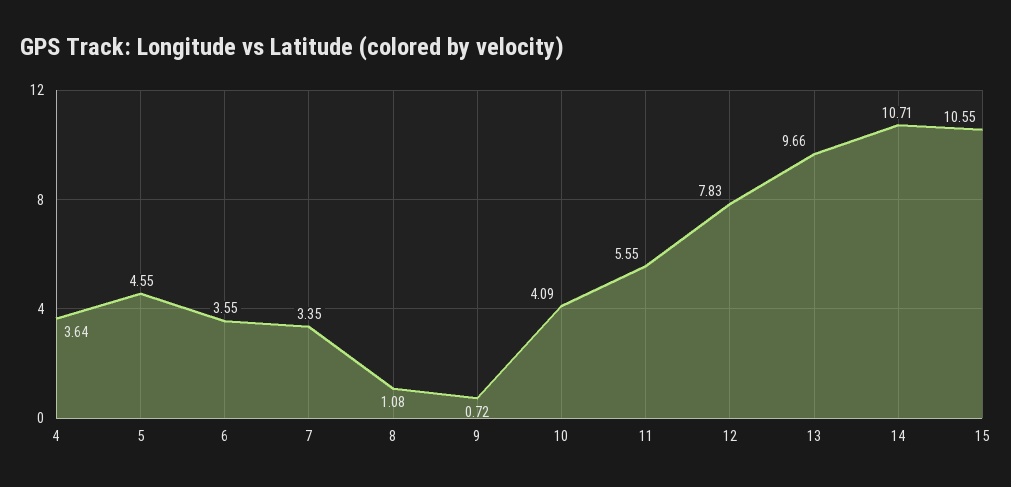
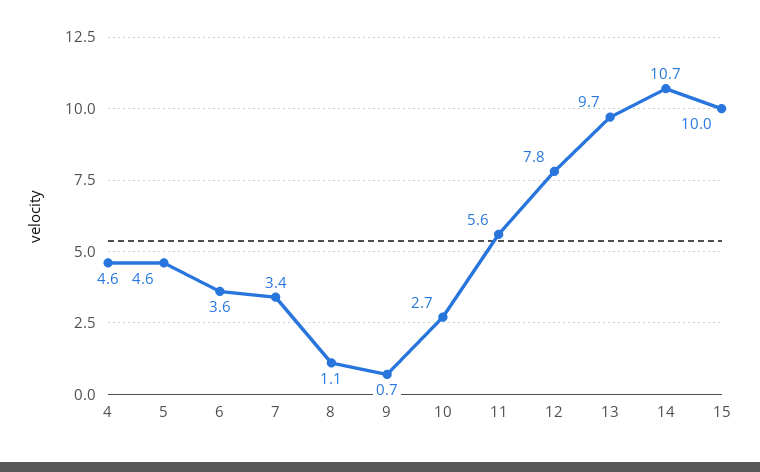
4: 3.64 -> 4.6
10: 4.09 -> 2.7
15: 10.55 -> 10

